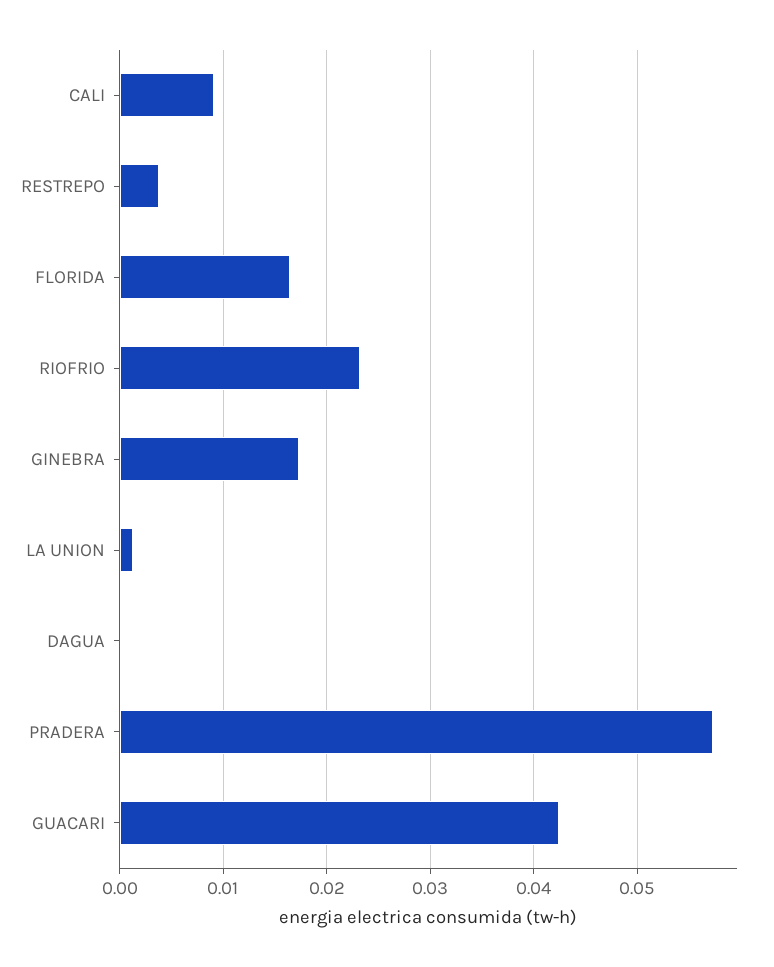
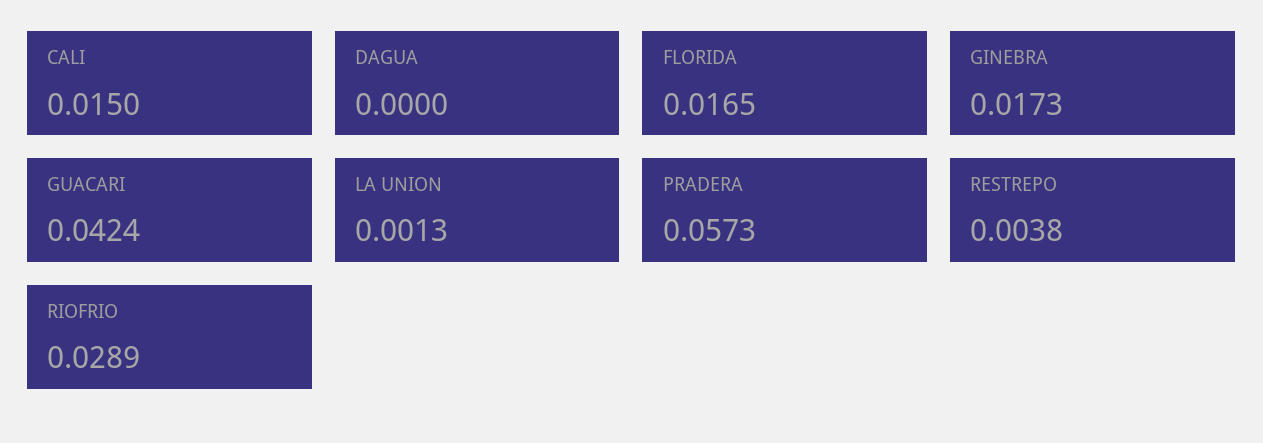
CALI: 0.009 -> 0.015
RIOFRIO: 0.023 -> 0.0289

